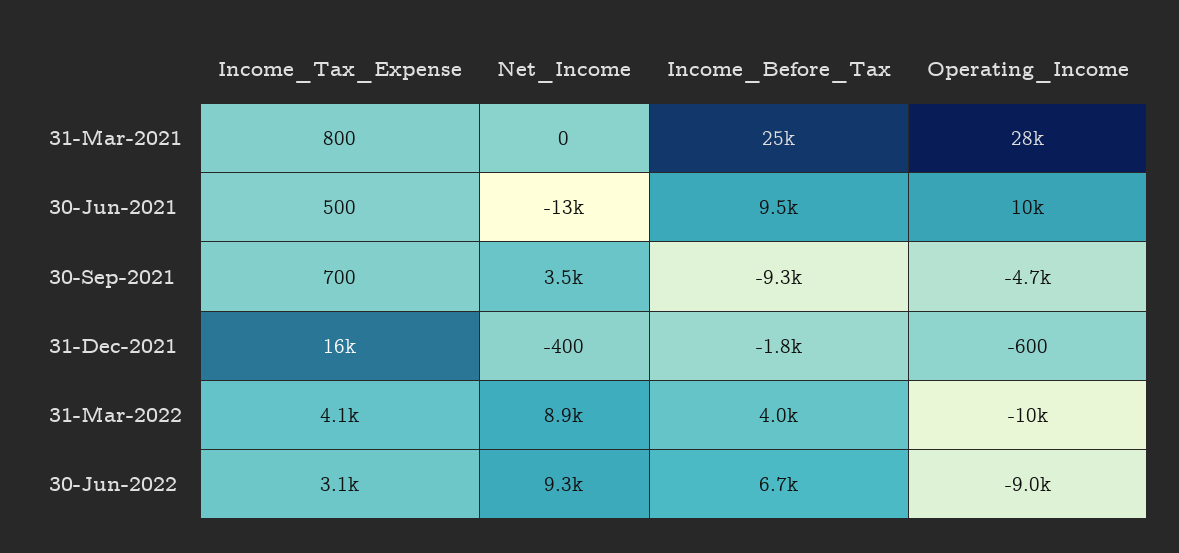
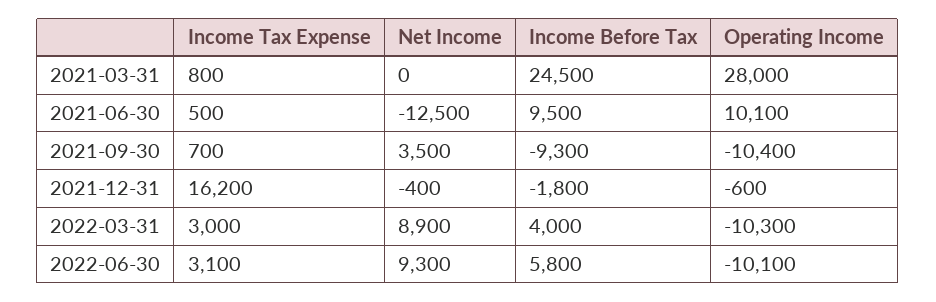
Operating_Income, 30-Sep-2021: -4700 -> -10400
Income_Tax_Expense, 31-Mar-2022: 4100 -> 3000
Income_Before_Tax, 30-Jun-2022: 6700 -> 5800
Operating_Income, 30-Jun-2022: -9000 -> -10100

